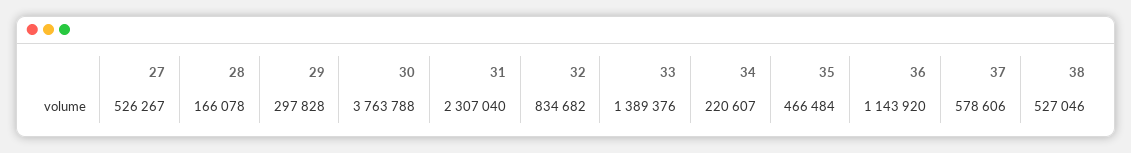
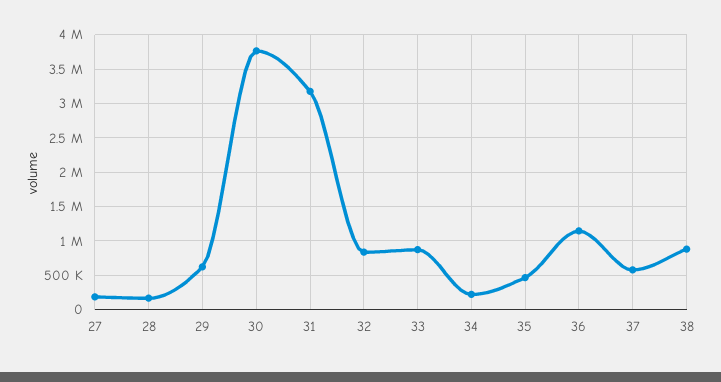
27: 526267 -> 200000
29: 297828 -> 600000
31: 2307040 -> 3200000
33: 1389376 -> 900000
38: 527046 -> 900000

